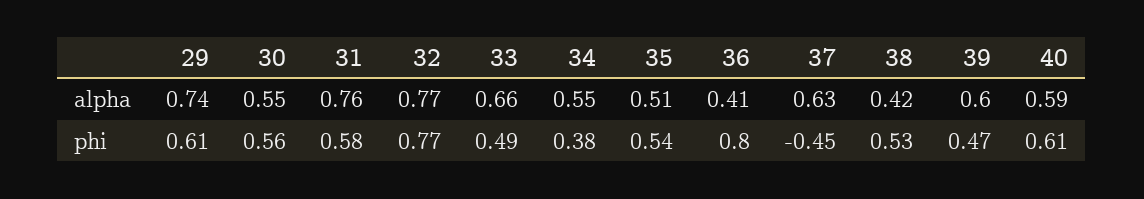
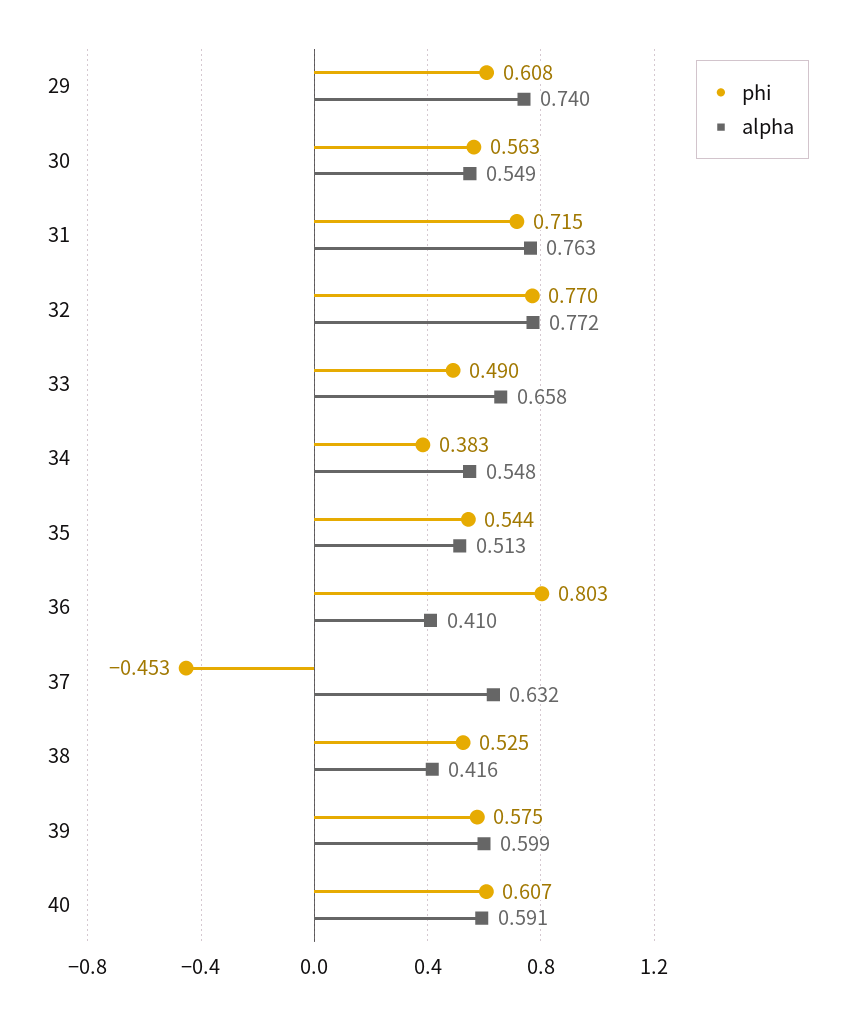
phi, 31: 0.58 -> 0.715
phi, 39: 0.47 -> 0.575

